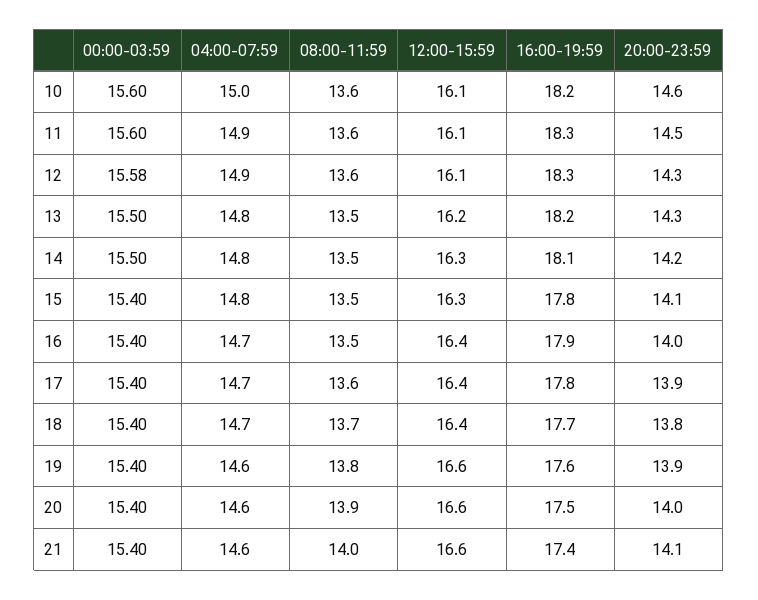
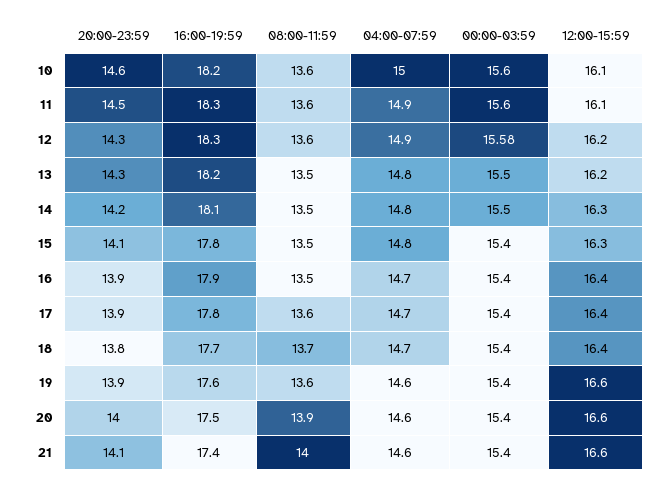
12:00-15:59, 12: 16.1 -> 16.2
20:00-23:59, 16: 14 -> 13.9
08:00-11:59, 19: 13.8 -> 13.6

